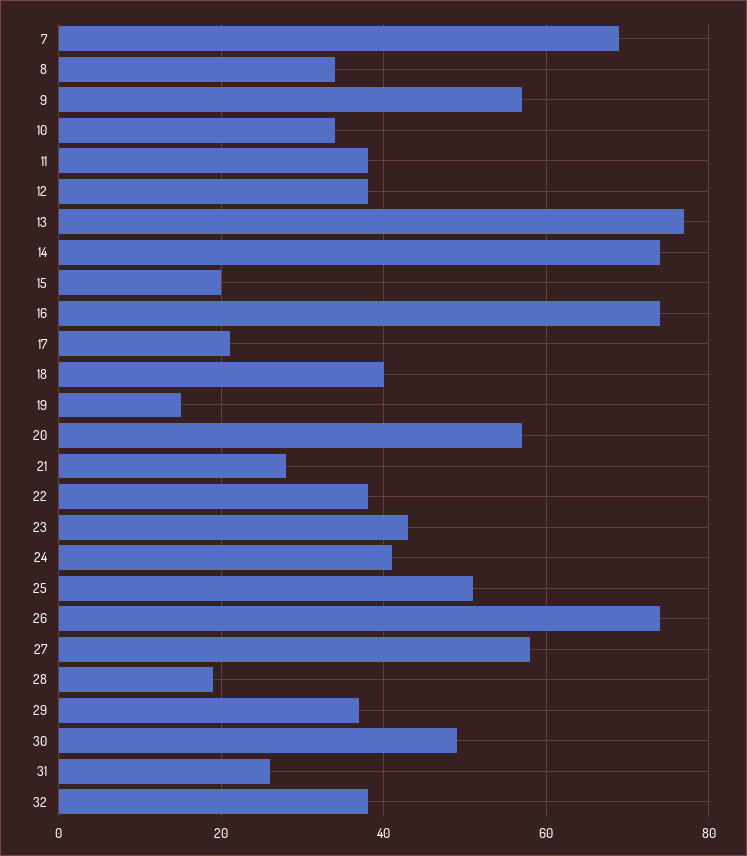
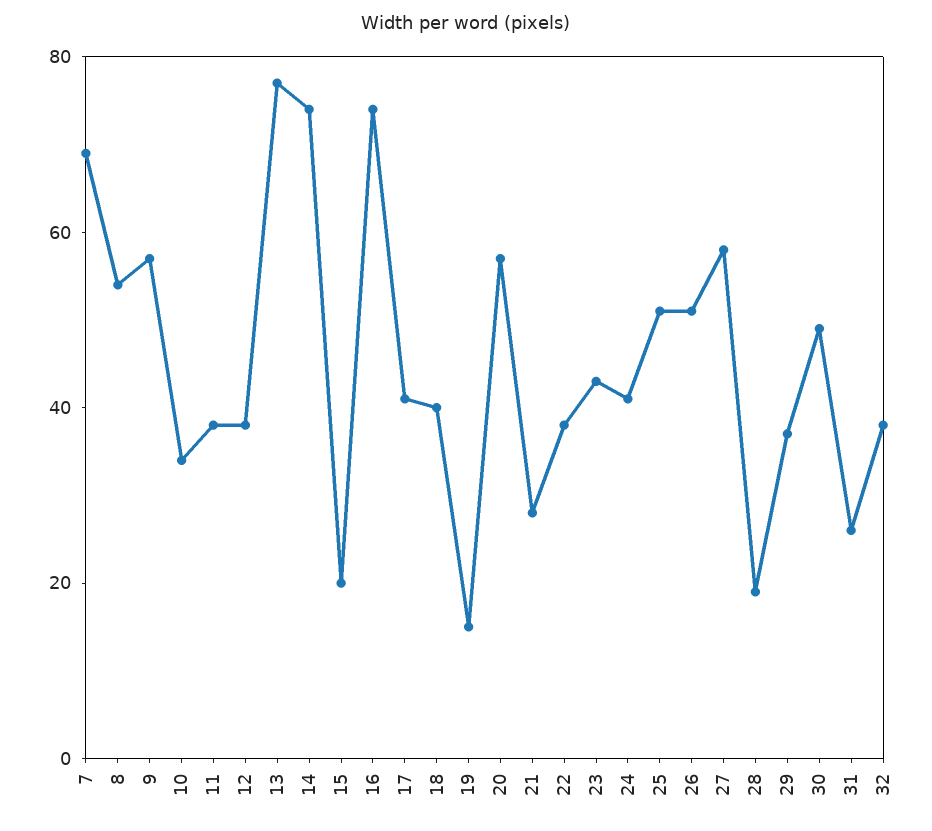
8: 35 -> 55
17: 20 -> 40
26: 75 -> 50

